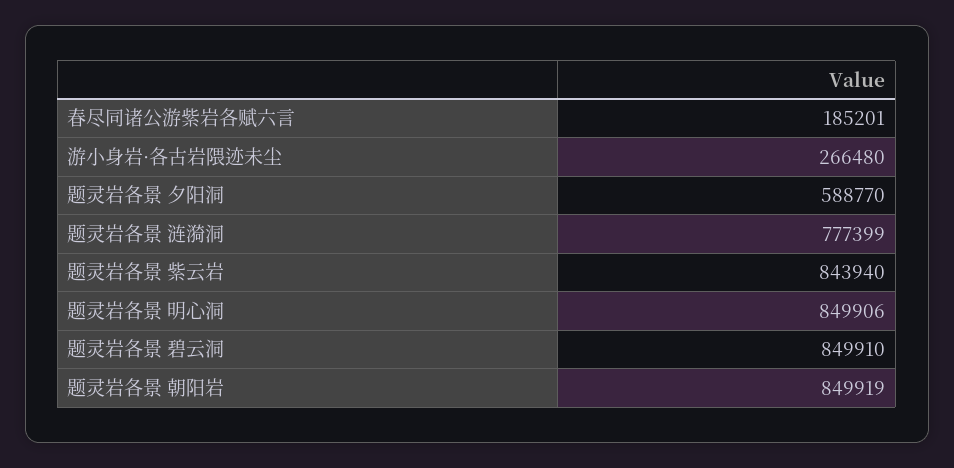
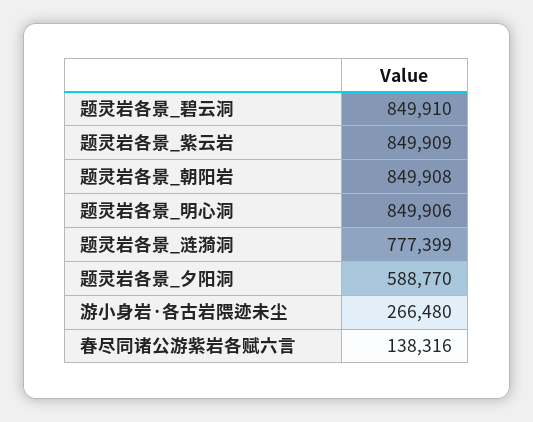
春尽同诸公游紫岩各赋六言: 185201 -> 138316
题灵岩各景 紫云岩: 843940 -> 849909
题灵岩各景 朝阳岩: 849919 -> 849908

